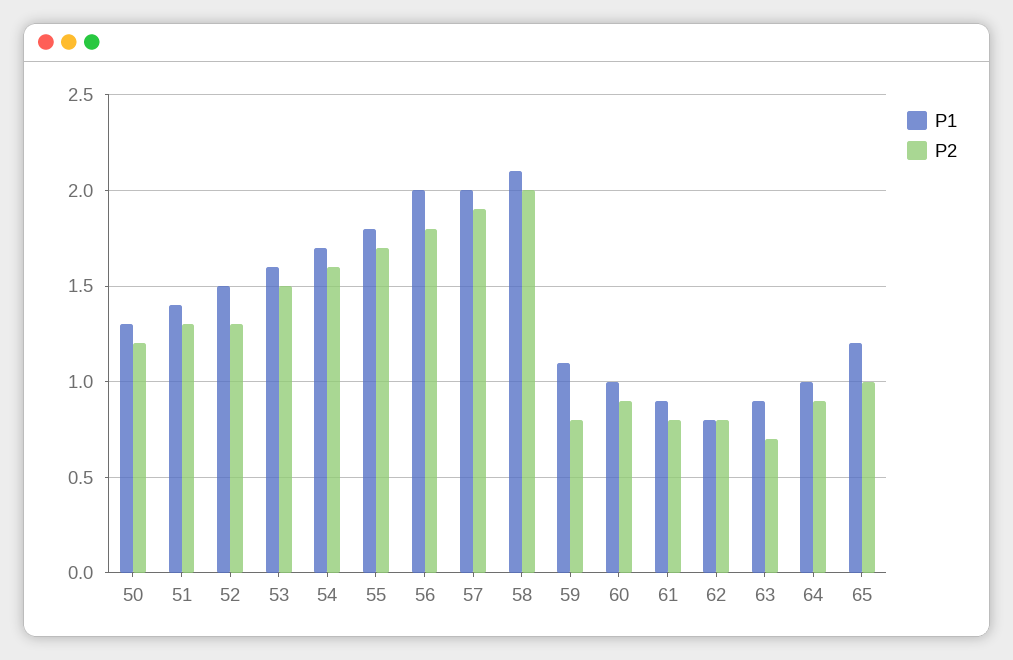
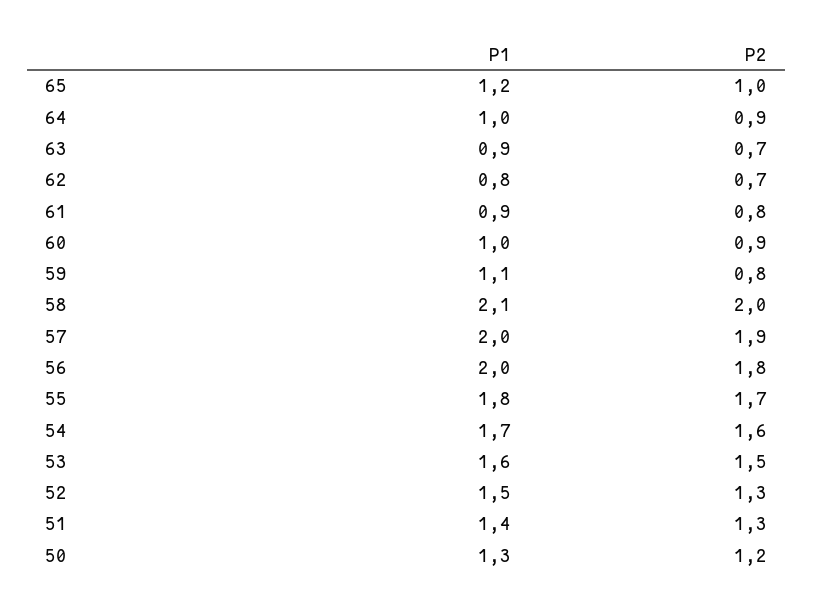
P2, 62: 0.8 -> 0.7

